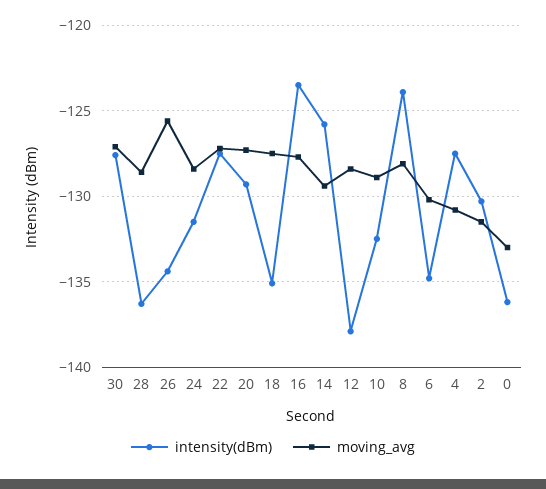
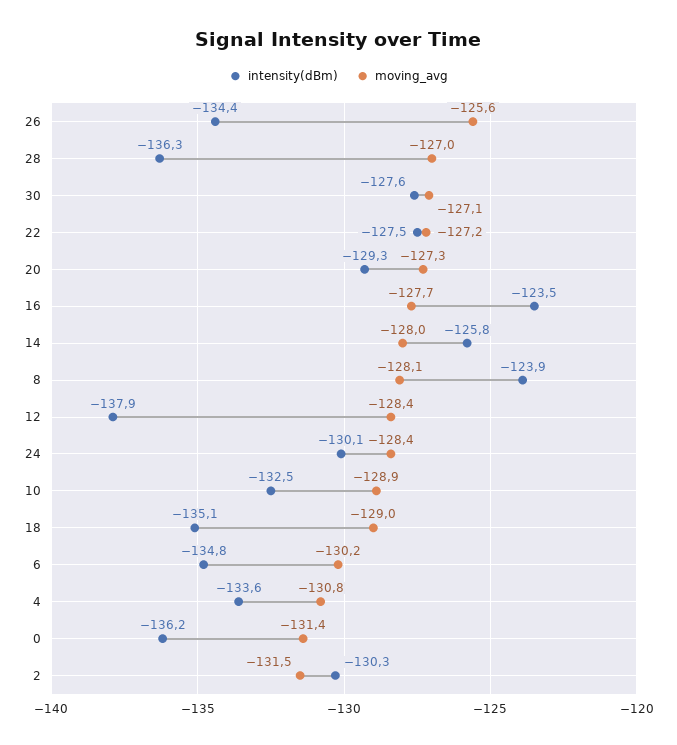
moving_avg, 28: -128.5 -> -127
intensity(dBm), 24: -131.5 -> -130.1
moving_avg, 18: -127.5 -> -129
moving_avg, 14: -129.5 -> -128
intensity(dBm), 4: -127.5 -> -133.6
moving_avg, 0: -133 -> -131.4

